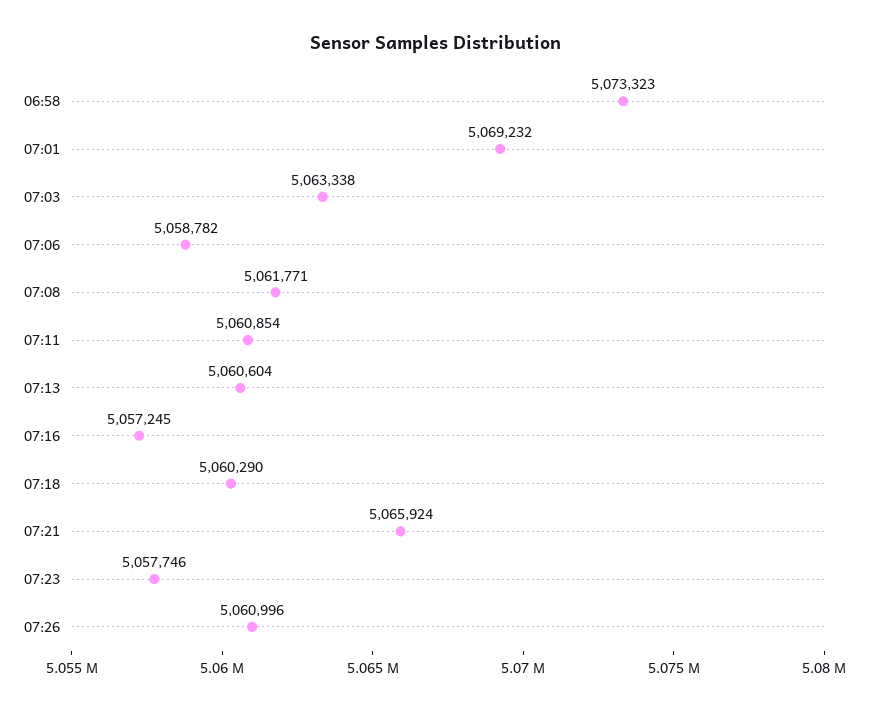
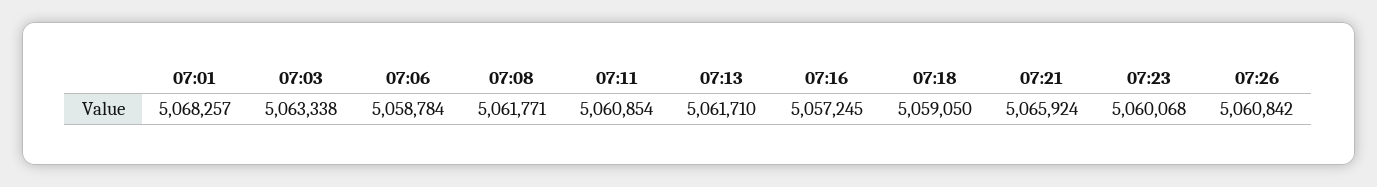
06:58: 5073323 -> none
07:01: 5069232 -> 5068257
07:06: 5058782 -> 5058784
07:13: 5060604 -> 5061710
07:18: 5060290 -> 5059050
07:23: 5057746 -> 5060068
07:26: 5060996 -> 5060842

